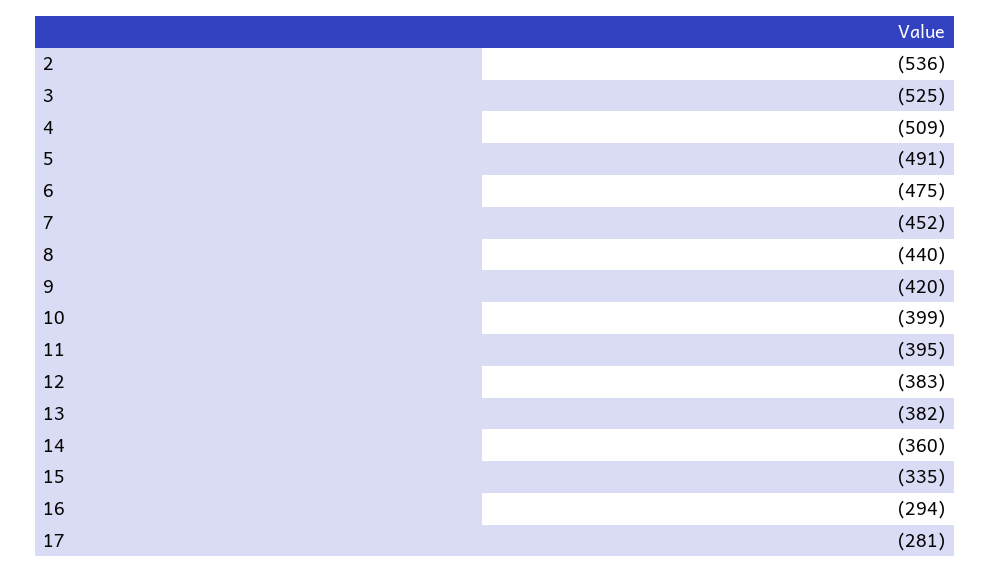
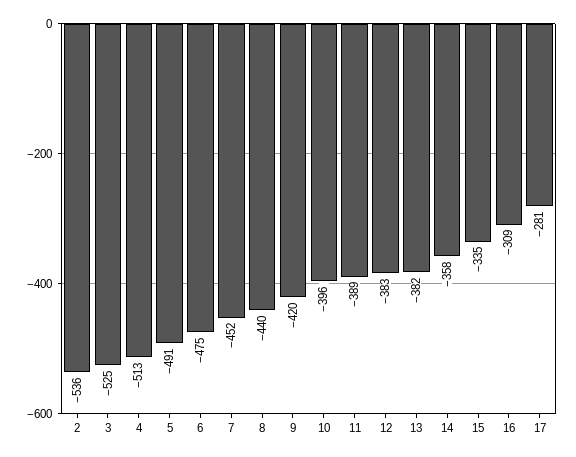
4: -509 -> -513
10: -399 -> -396
11: -395 -> -389
14: -360 -> -358
16: -294 -> -309

